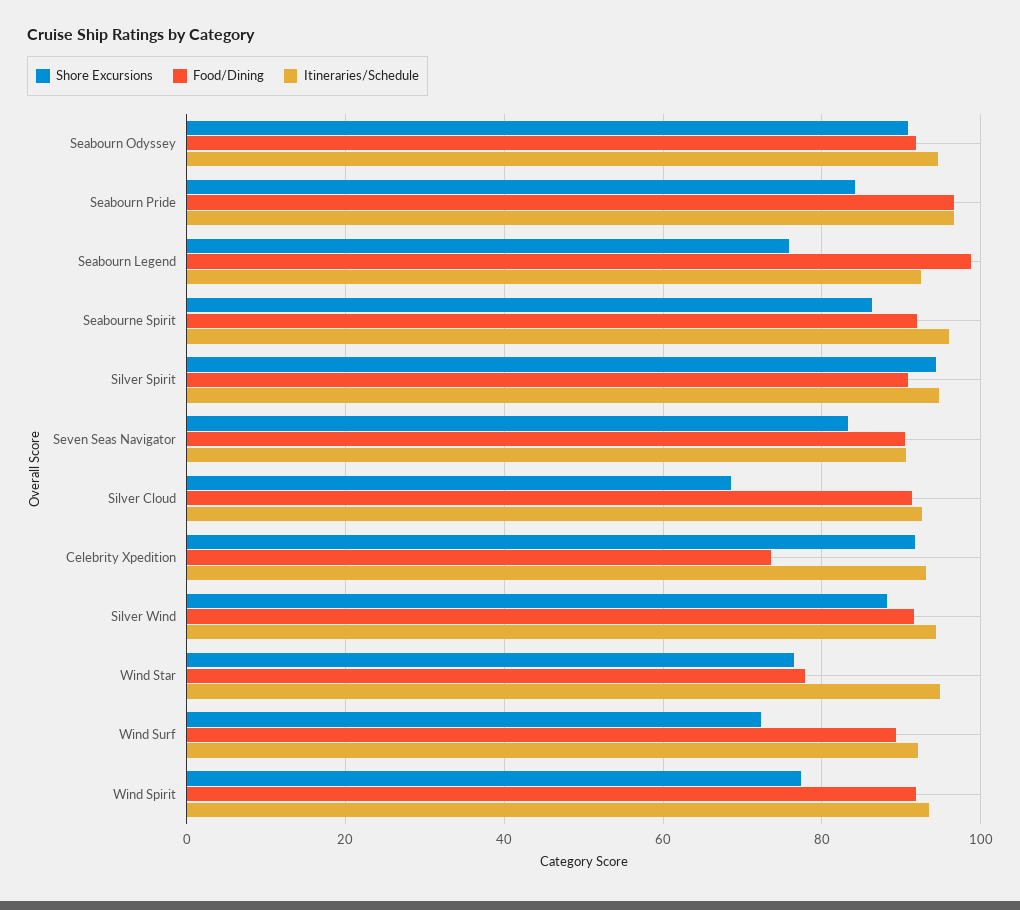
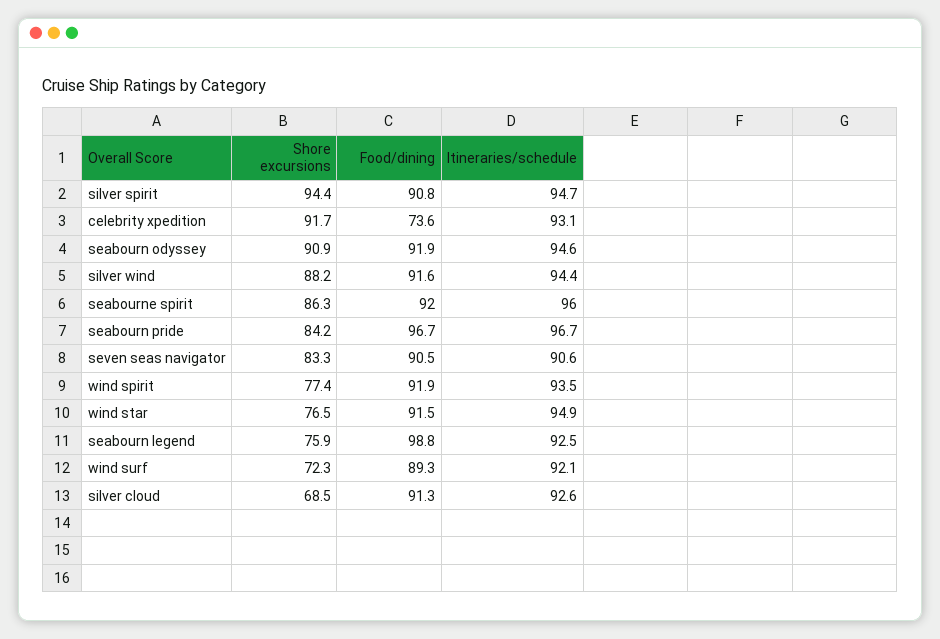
Food/Dining, Wind Star: 78 -> 91.5

